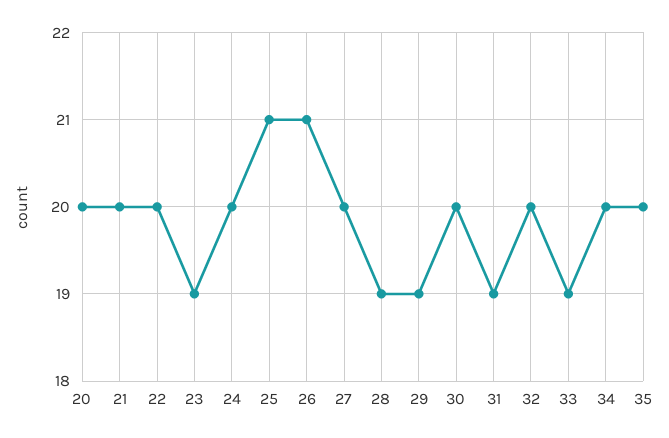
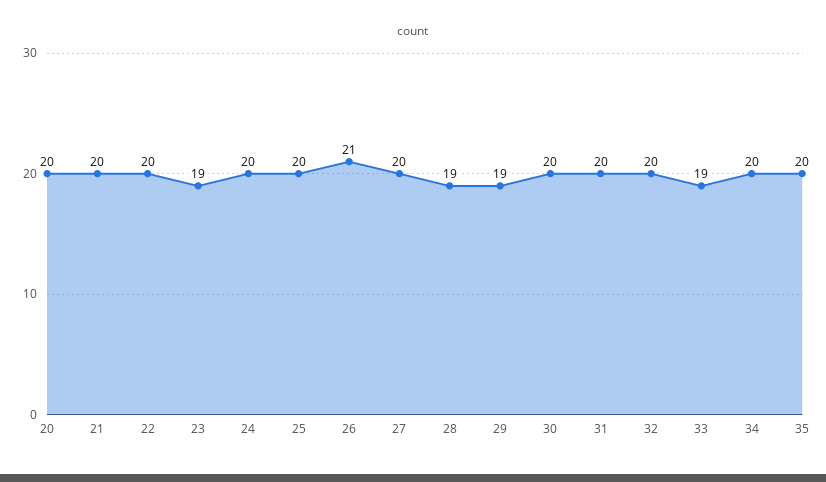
25: 21 -> 20
31: 19 -> 20

